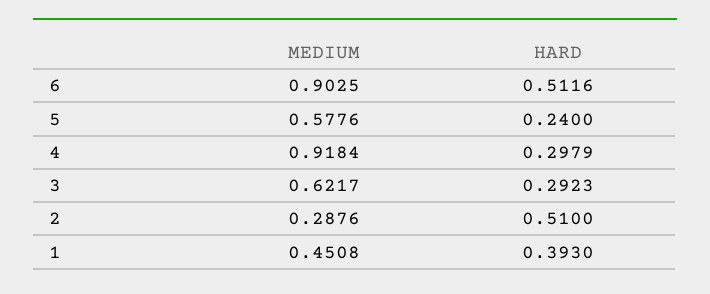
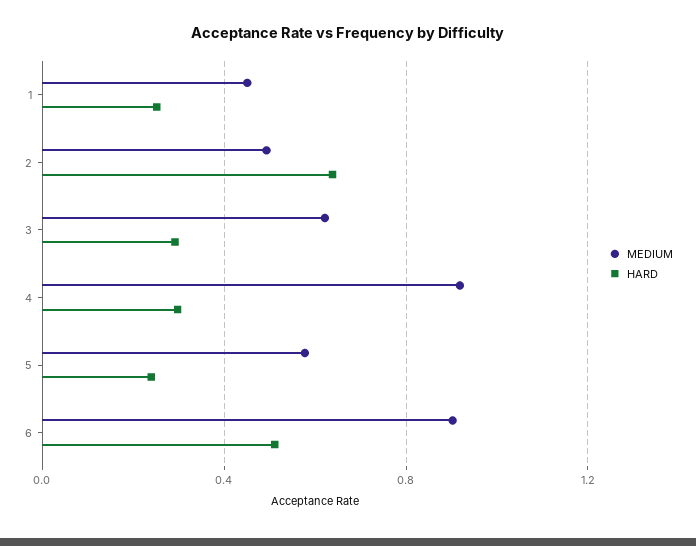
MEDIUM, 2: 0.2876 -> 0.5
HARD, 2: 0.51 -> 0.65
HARD, 1: 0.393 -> 0.25

